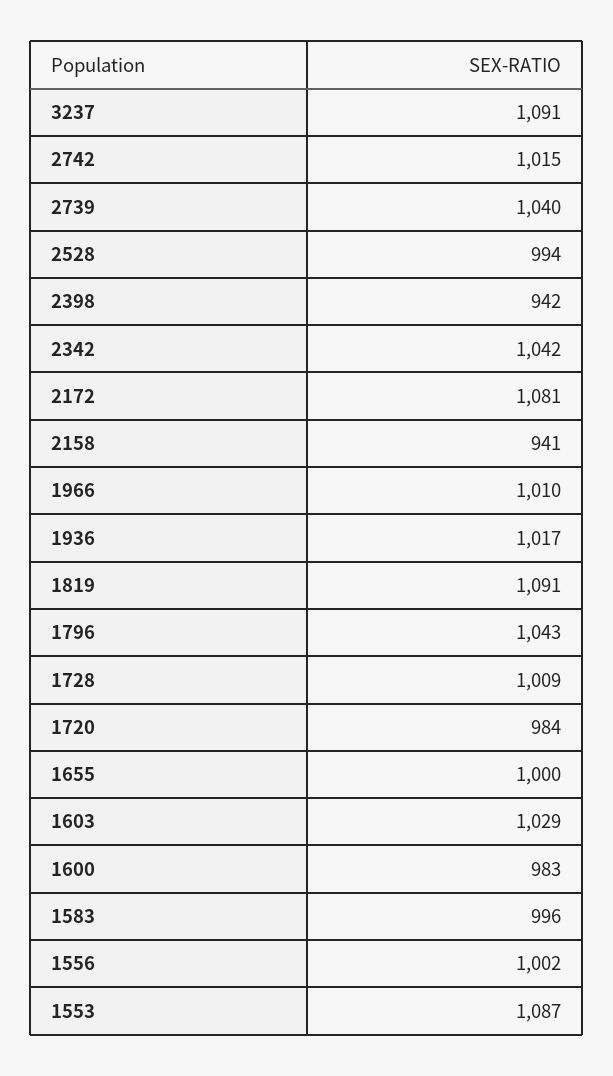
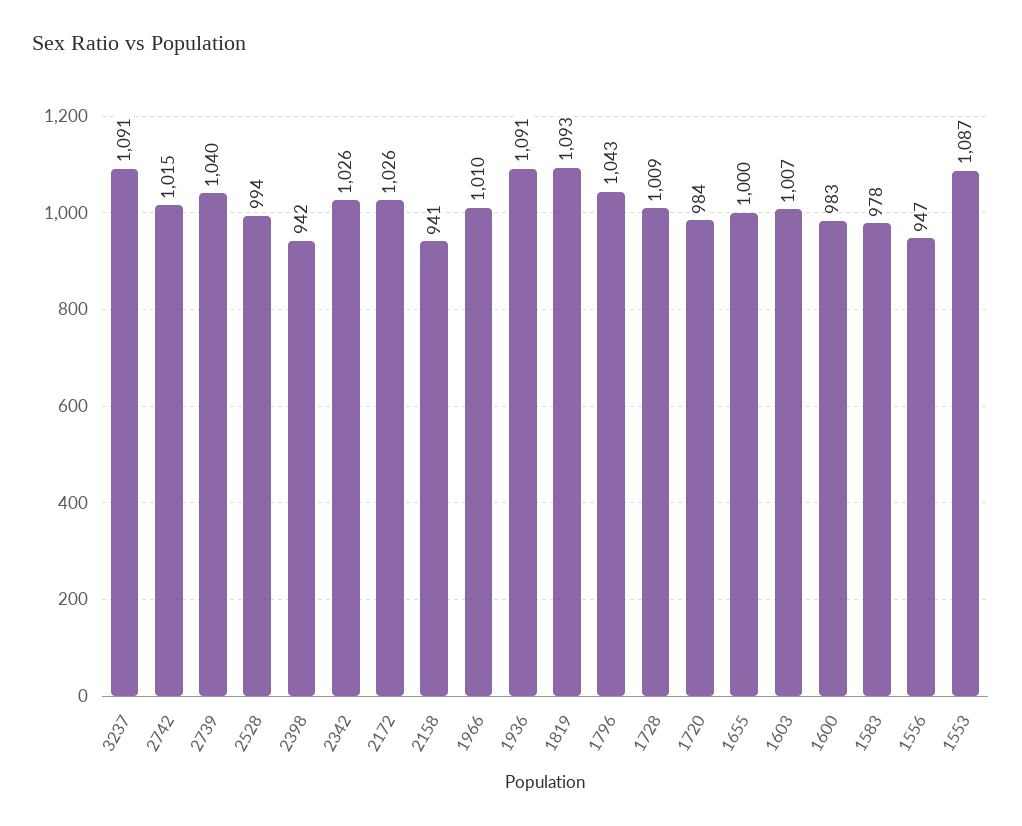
2342: 1042 -> 1026
2172: 1081 -> 1026
1936: 1017 -> 1091
1819: 1091 -> 1093
1603: 1029 -> 1007
1583: 996 -> 978
1556: 1002 -> 947

